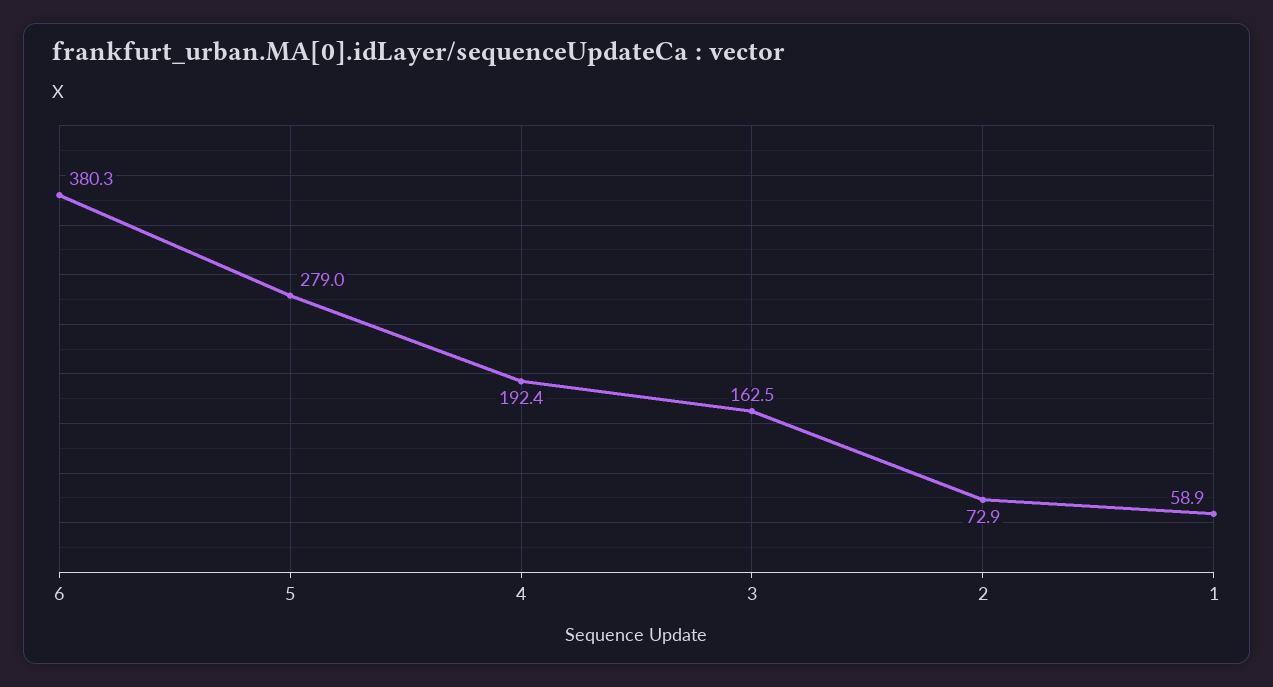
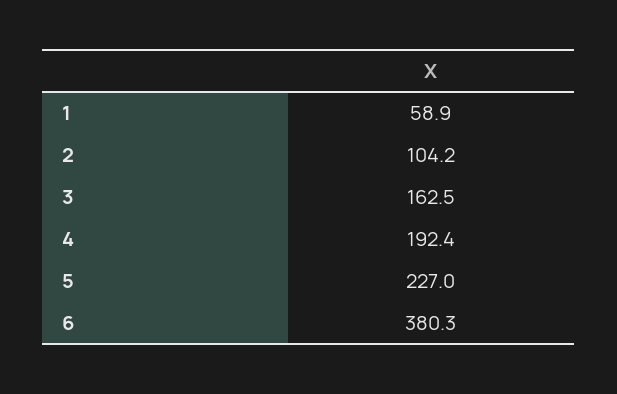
5: 279 -> 227
2: 72.9 -> 104.2

